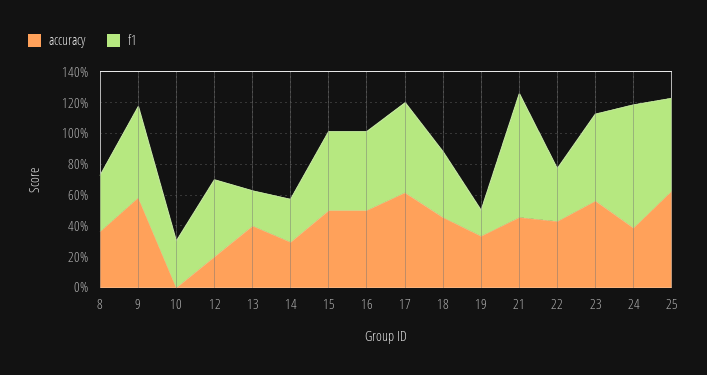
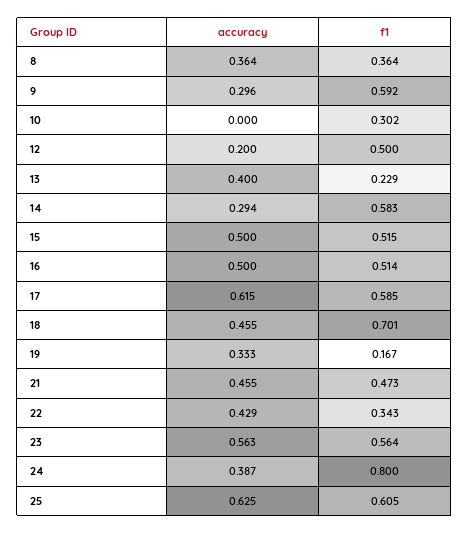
accuracy, 9: 0.6 -> 0.296
f1, 14: 0.3 -> 0.583
f1, 18: 0.4 -> 0.701
f1, 21: 0.8 -> 0.473

